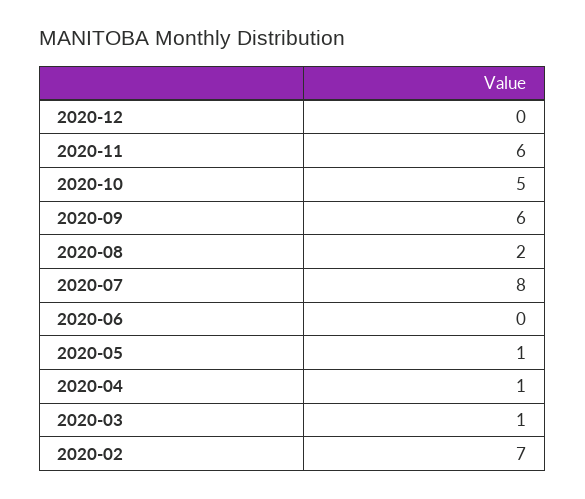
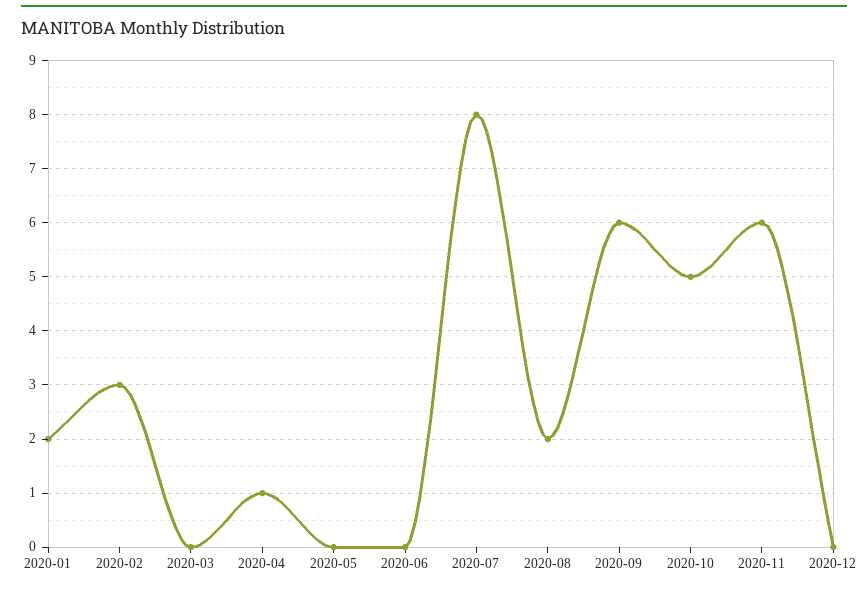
2020-05: 1 -> 0
2020-03: 1 -> 0
2020-02: 7 -> 3
2020-01: none -> 2

